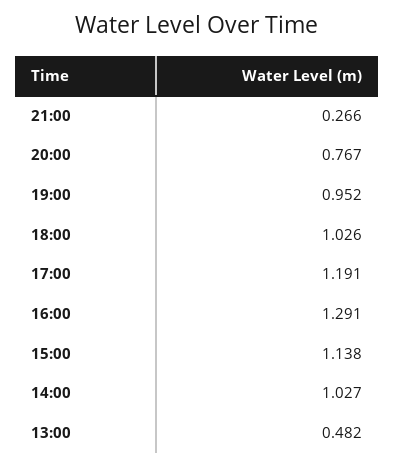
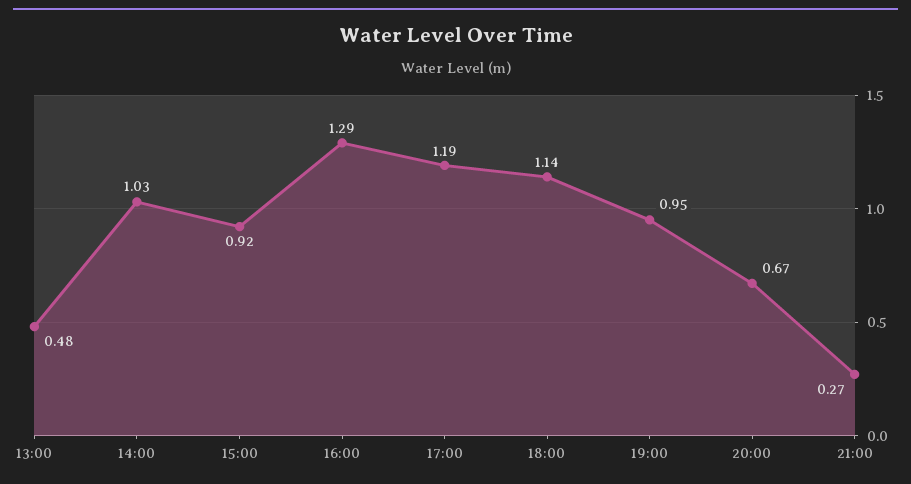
20:00: 0.767 -> 0.67
18:00: 1.026 -> 1.14
15:00: 1.138 -> 0.92

